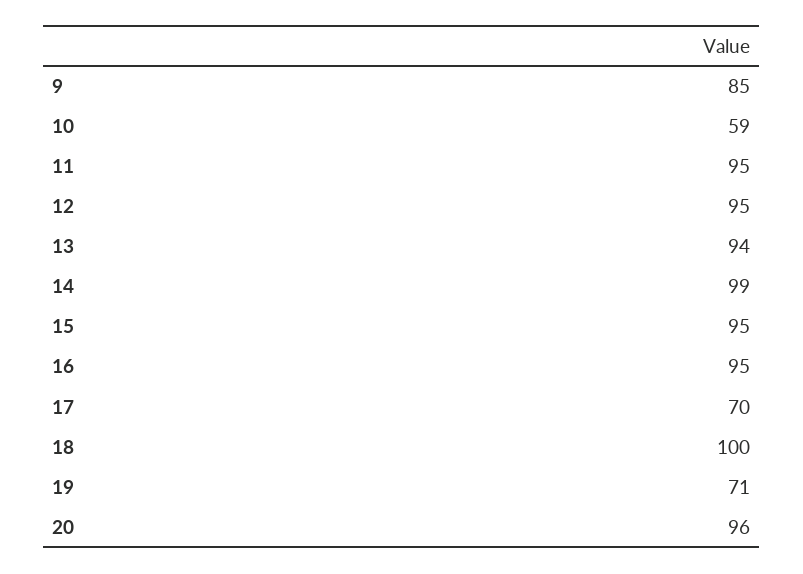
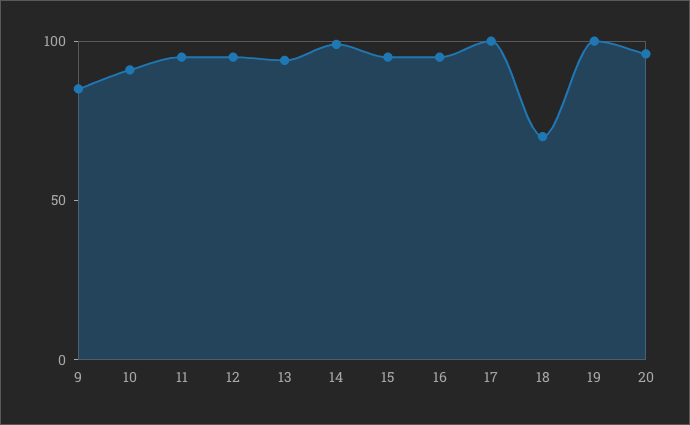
10: 59 -> 90
17: 70 -> 100
18: 100 -> 70
19: 71 -> 100

